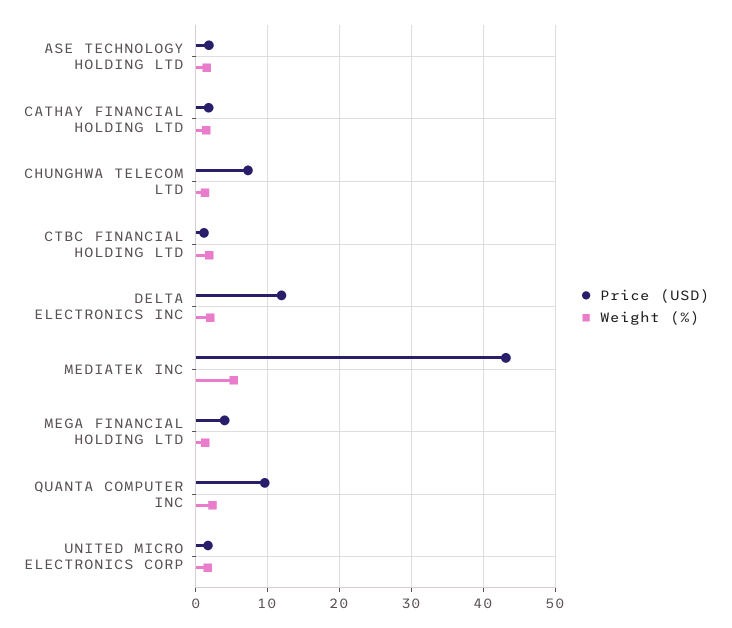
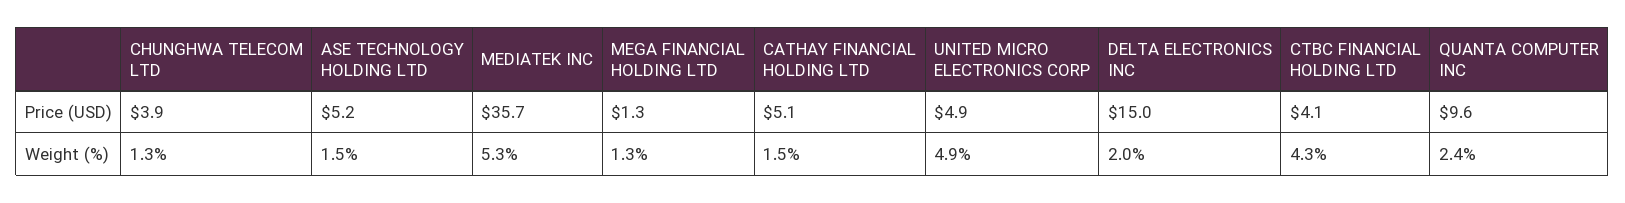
Price (USD), ASE TECHNOLOGY HOLDING LTD: 2 -> 5.2
Price (USD), CATHAY FINANCIAL HOLDING LTD: 2 -> 5.1
Price (USD), CHUNGHWA TELECOM LTD: 7 -> 3.9
Price (USD), CTBC FINANCIAL HOLDING LTD: 1 -> 4.1
Weight (%), CTBC FINANCIAL HOLDING LTD: 2 -> 4.3
Price (USD), DELTA ELECTRONICS INC: 12 -> 15
Price (USD), MEDIATEK INC: 43 -> 35.7
Price (USD), MEGA FINANCIAL HOLDING LTD: 4 -> 1.3
Price (USD), UNITED MICRO ELECTRONICS CORP: 2 -> 4.9
Weight (%), UNITED MICRO ELECTRONICS CORP: 2 -> 4.9

